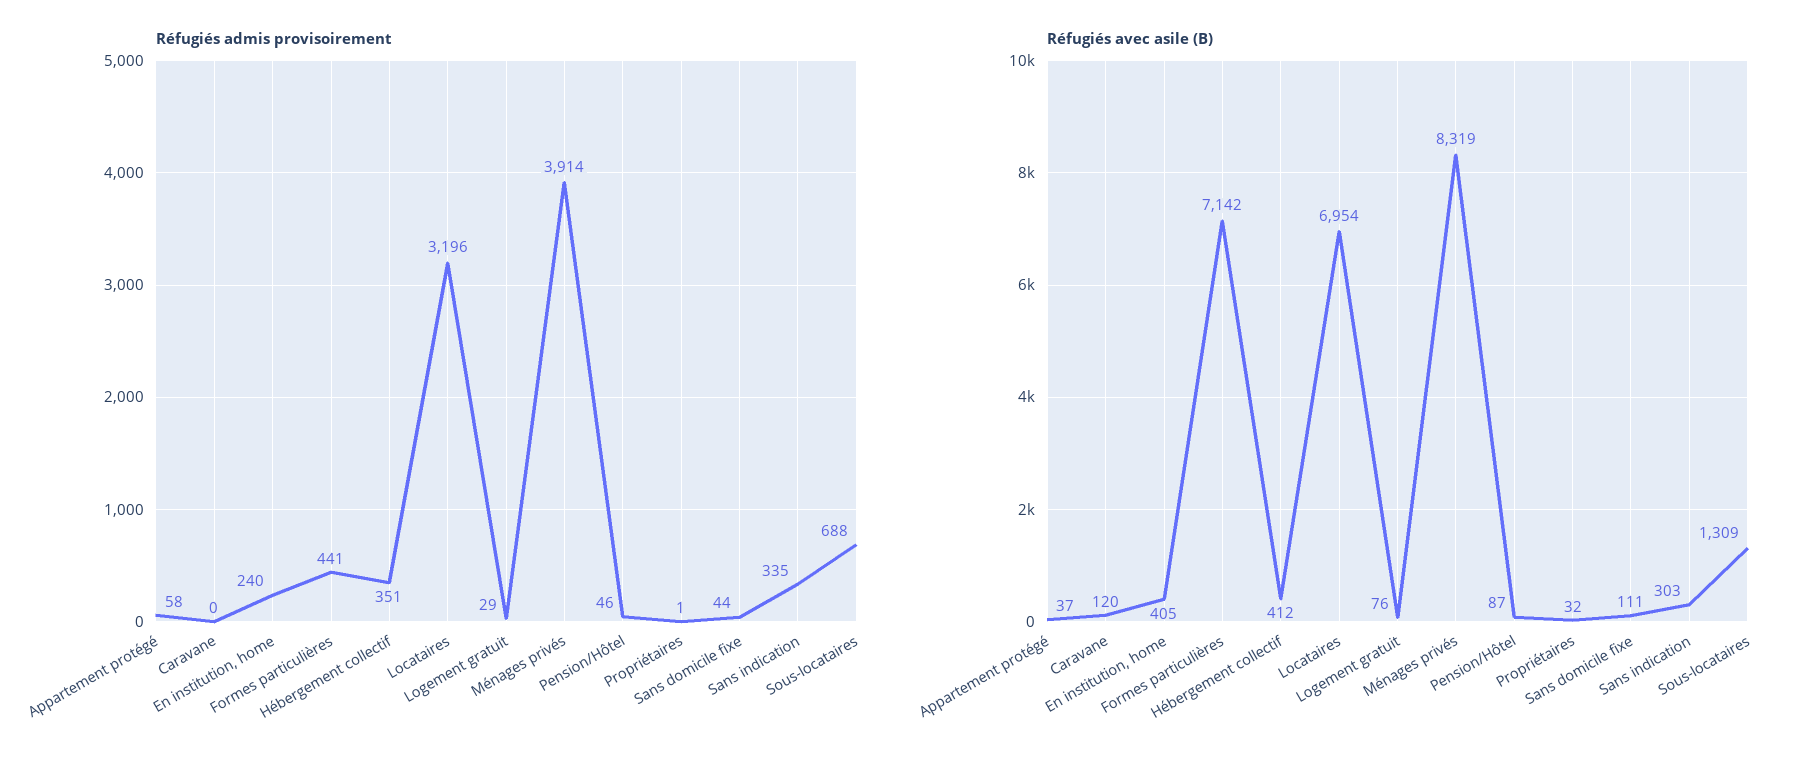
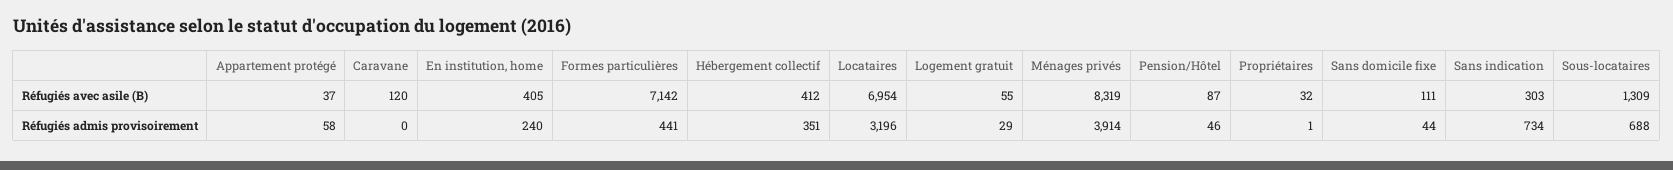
Réfugiés admis provisoirement, Sans indication: 335 -> 734
Réfugiés avec asile (B), Logement gratuit: 76 -> 55

